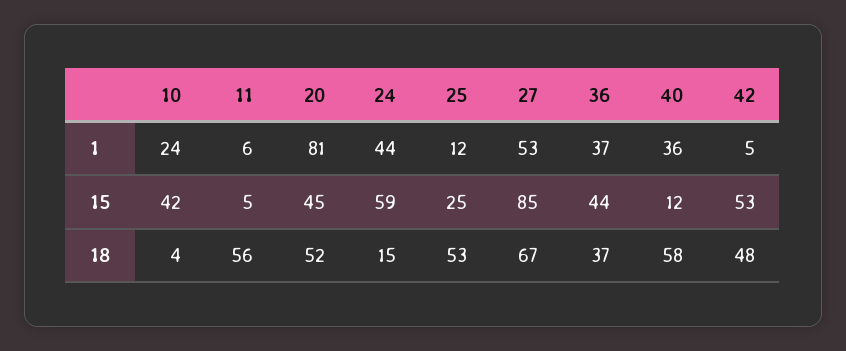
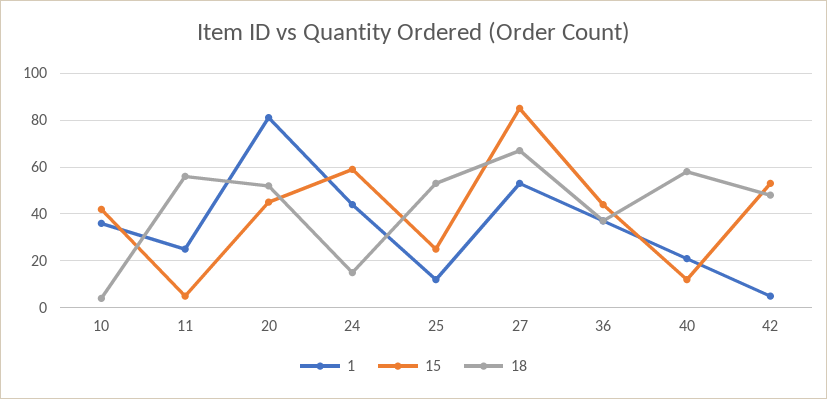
1, 10: 24 -> 35
1, 11: 6 -> 25
1, 40: 36 -> 20

